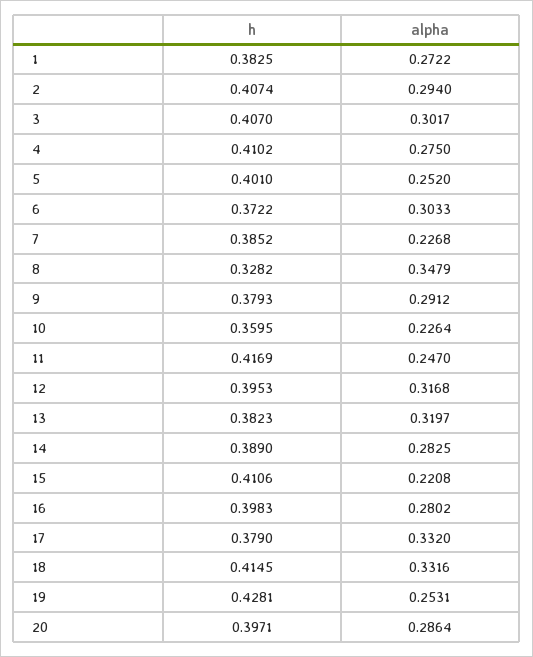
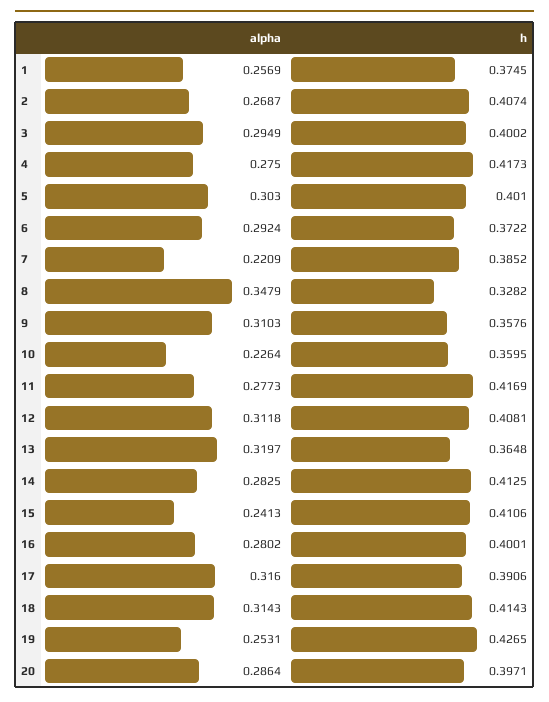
h, 1: 0.3825 -> 0.3745
alpha, 1: 0.2722 -> 0.2569
alpha, 2: 0.294 -> 0.2687
h, 3: 0.407 -> 0.4002
alpha, 3: 0.3017 -> 0.2949
h, 4: 0.4102 -> 0.4173
alpha, 5: 0.252 -> 0.303
alpha, 6: 0.3033 -> 0.2924
alpha, 7: 0.2268 -> 0.2209
h, 9: 0.3793 -> 0.3576
alpha, 9: 0.2912 -> 0.3103
alpha, 11: 0.247 -> 0.2773
h, 12: 0.3953 -> 0.4081
alpha, 12: 0.3168 -> 0.3118
h, 13: 0.3823 -> 0.3648
h, 14: 0.389 -> 0.4125
alpha, 15: 0.2208 -> 0.2413
h, 16: 0.3983 -> 0.4001
h, 17: 0.379 -> 0.3906
alpha, 17: 0.332 -> 0.316
h, 18: 0.4145 -> 0.4143
alpha, 18: 0.3316 -> 0.3143
h, 19: 0.4281 -> 0.4265

